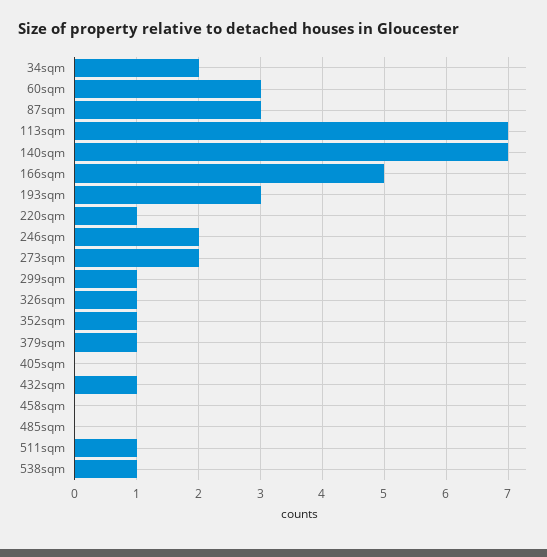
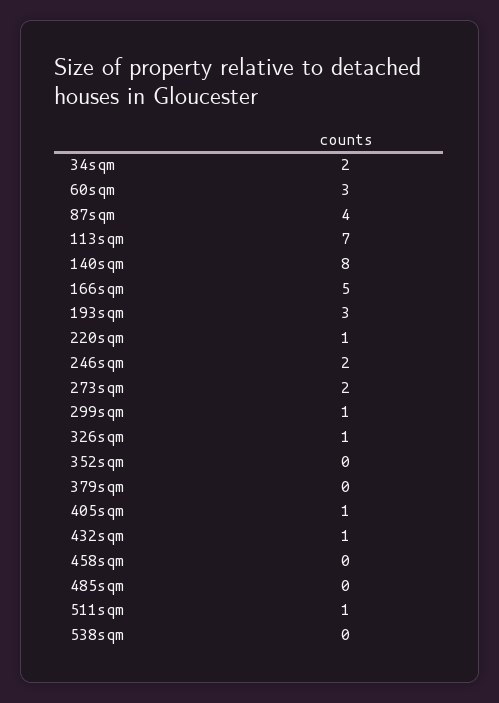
87sqm: 3 -> 4
140sqm: 7 -> 8
352sqm: 1 -> 0
379sqm: 1 -> 0
405sqm: 0 -> 1
538sqm: 1 -> 0

